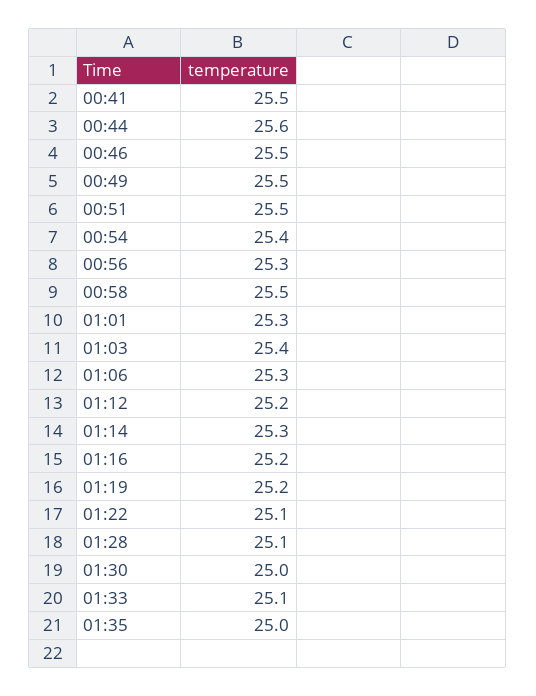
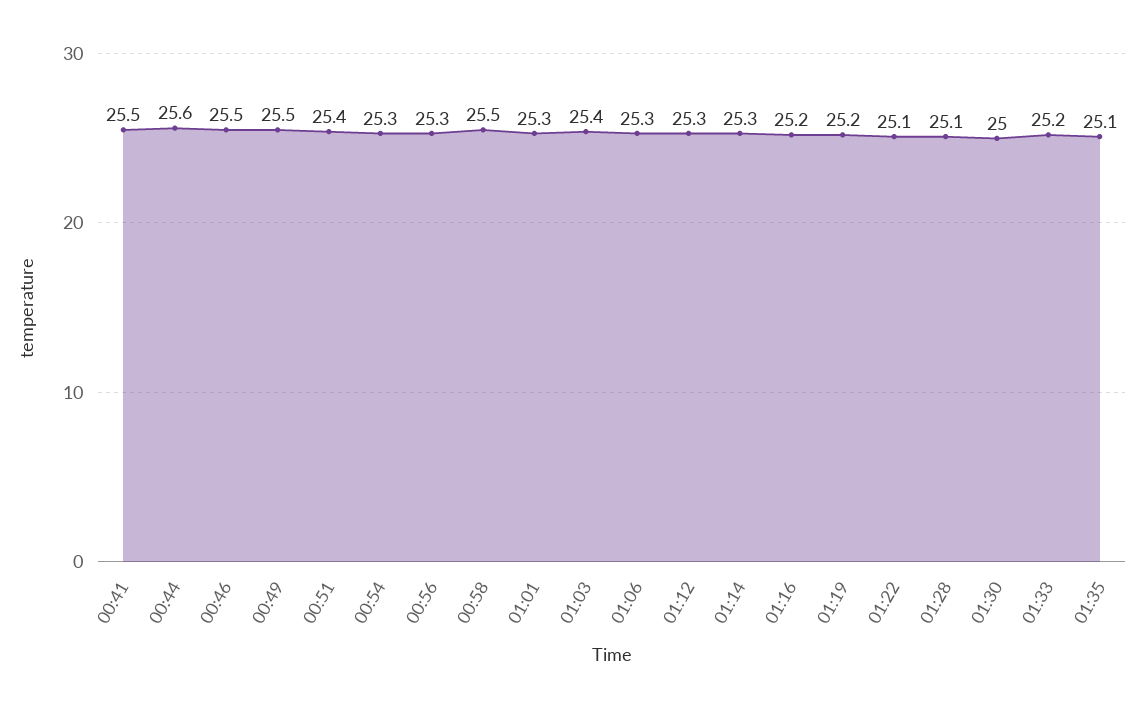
00:51: 25.5 -> 25.4
00:54: 25.4 -> 25.3
01:12: 25.2 -> 25.3
01:33: 25.1 -> 25.2
01:35: 25 -> 25.1

